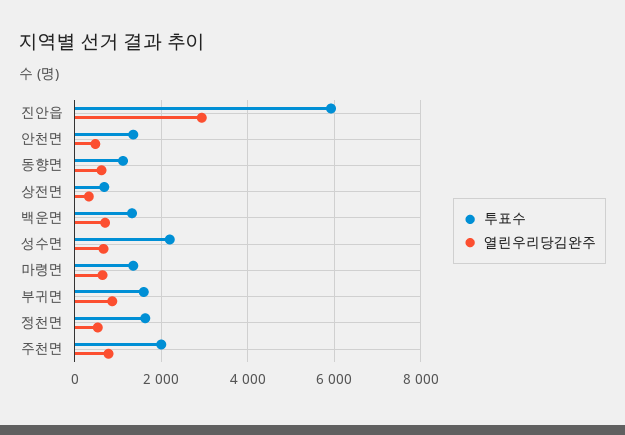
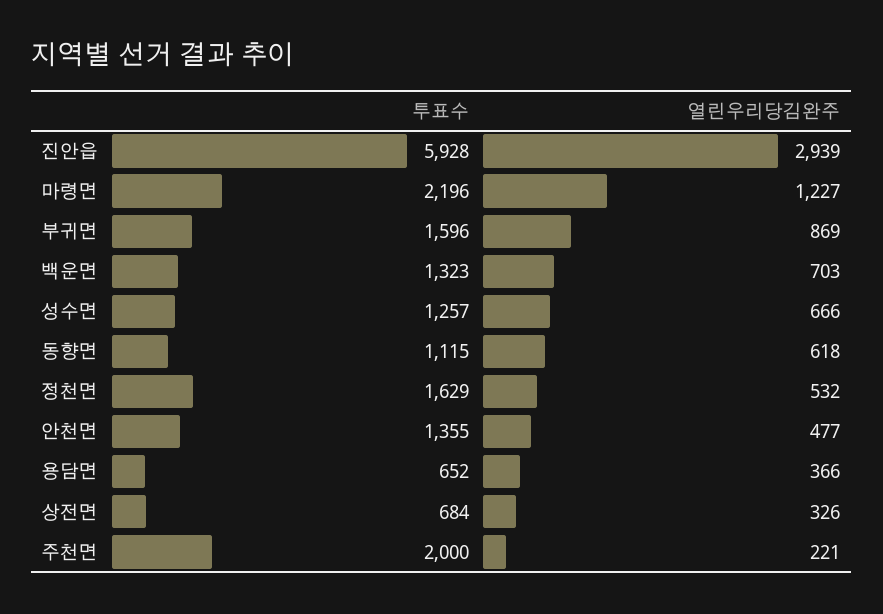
투표수, 성수면: 2200 -> 1257
투표수, 마령면: 1400 -> 2196
열린우리당김완주, 마령면: 600 -> 1227
열린우리당김완주, 주천면: 800 -> 221
투표수, 용담면: none -> 652
열린우리당김완주, 용담면: none -> 366

